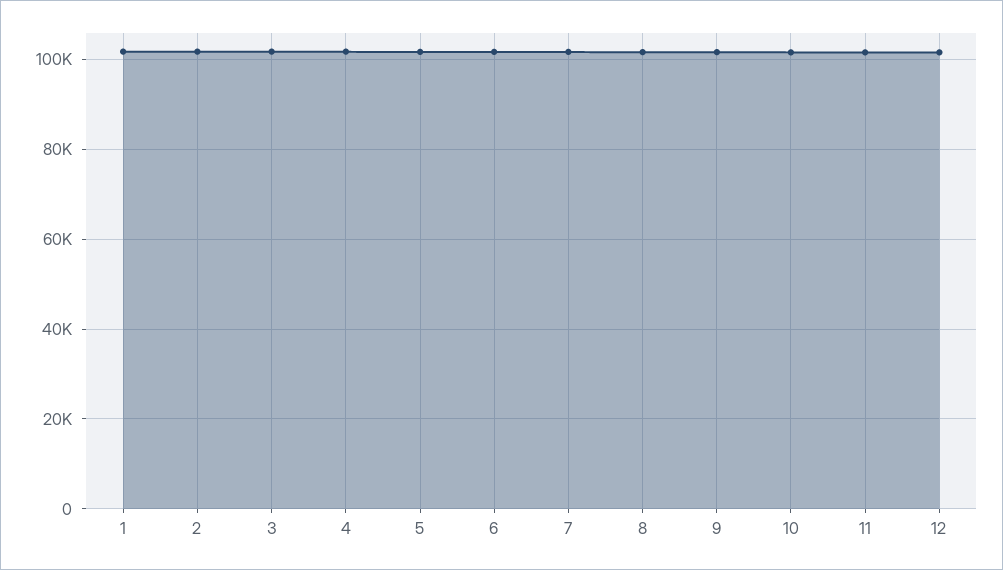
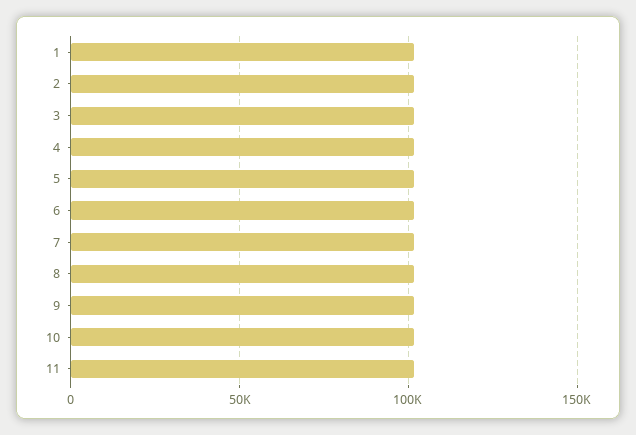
12: 102000 -> none

